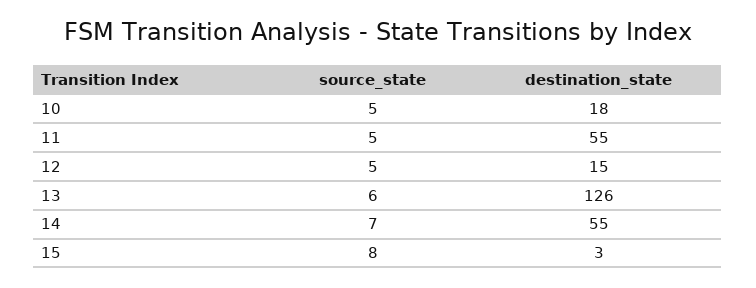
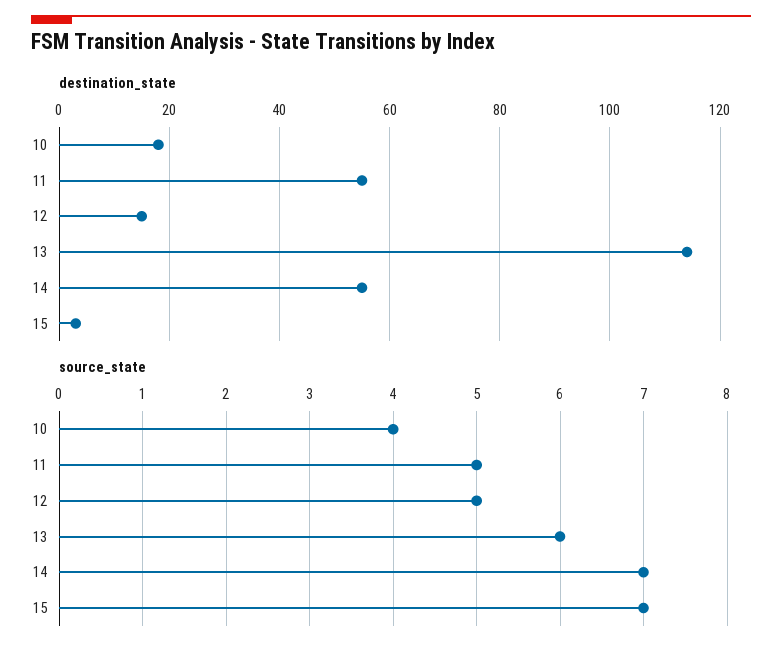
source_state, 10: 5 -> 4
destination_state, 13: 126 -> 115
source_state, 15: 8 -> 7

